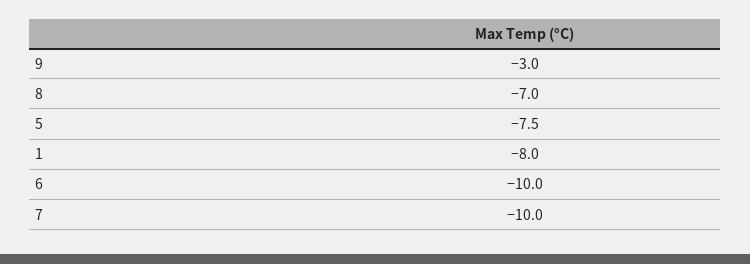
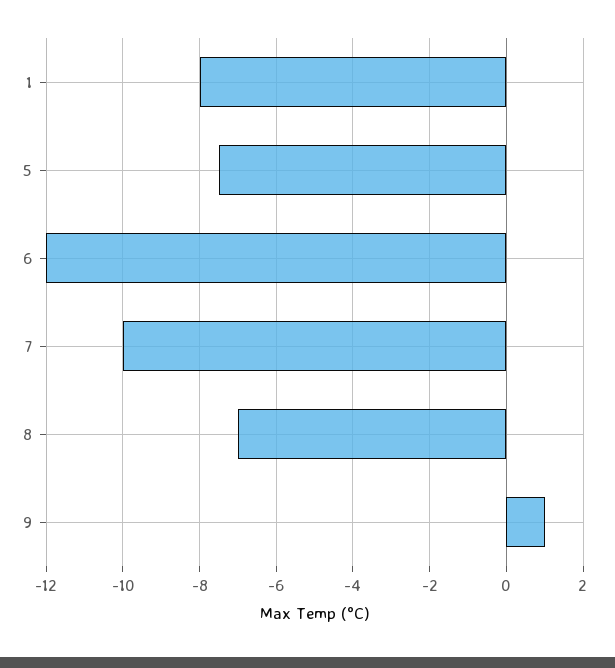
9: -3 -> 1
6: -10 -> -12

